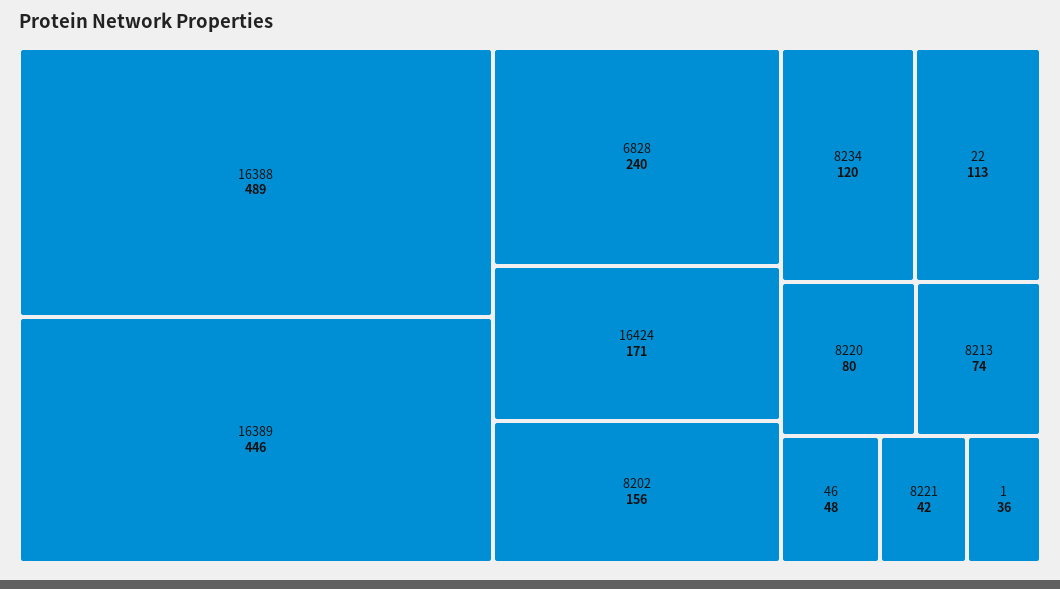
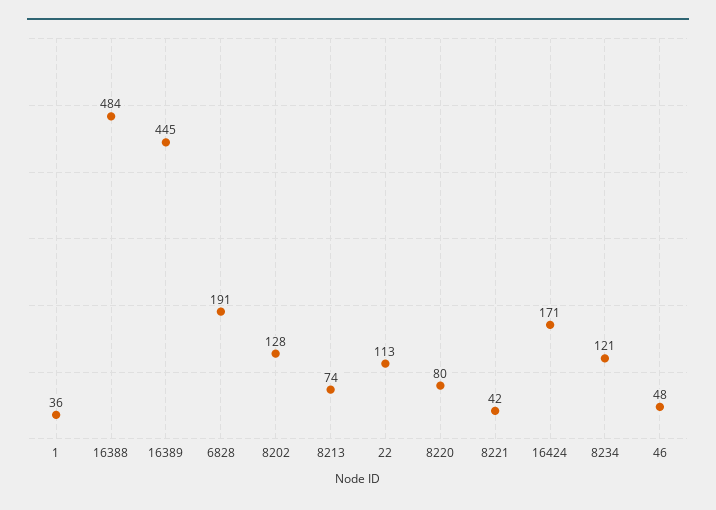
16388: 489 -> 484
16389: 446 -> 445
6828: 240 -> 191
8202: 156 -> 128
8234: 120 -> 121

